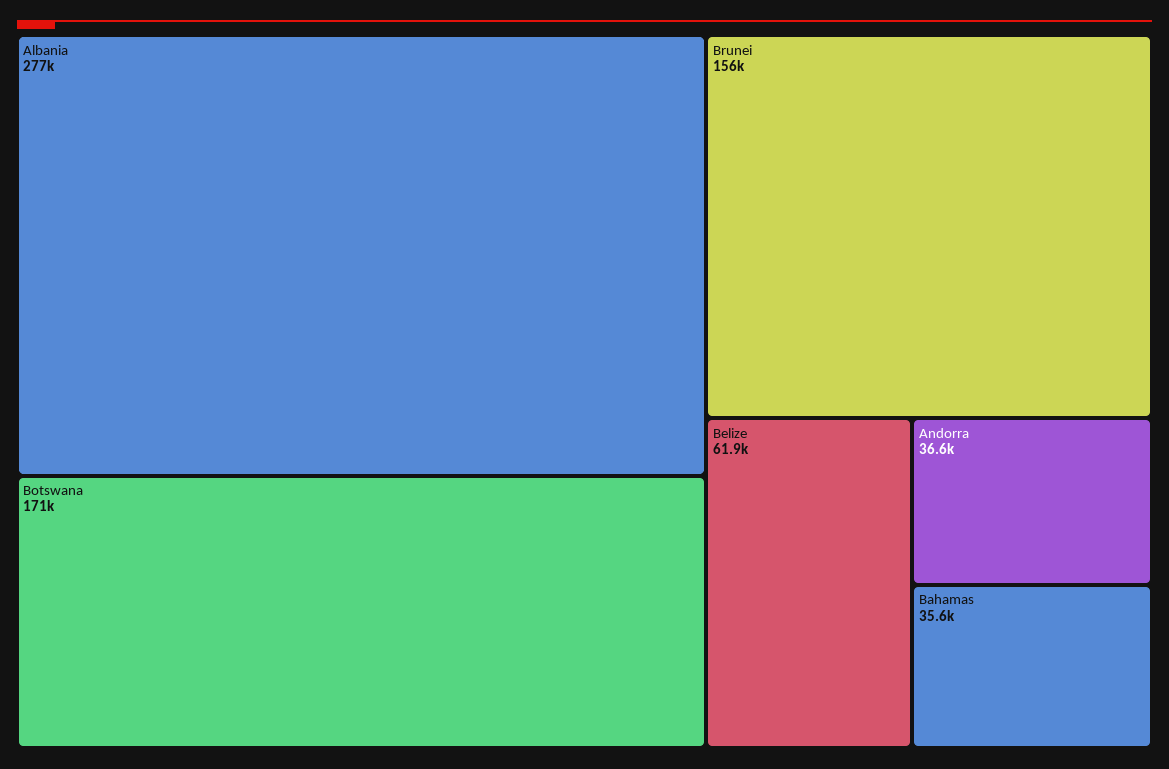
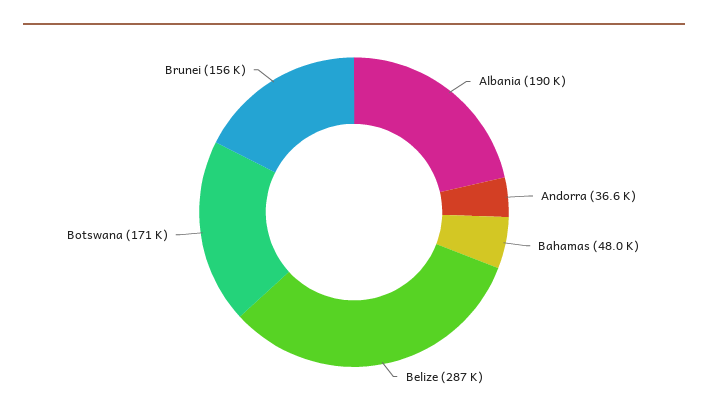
Albania: 277000 -> 190000
Belize: 61900 -> 287000
Bahamas: 35600 -> 48000

